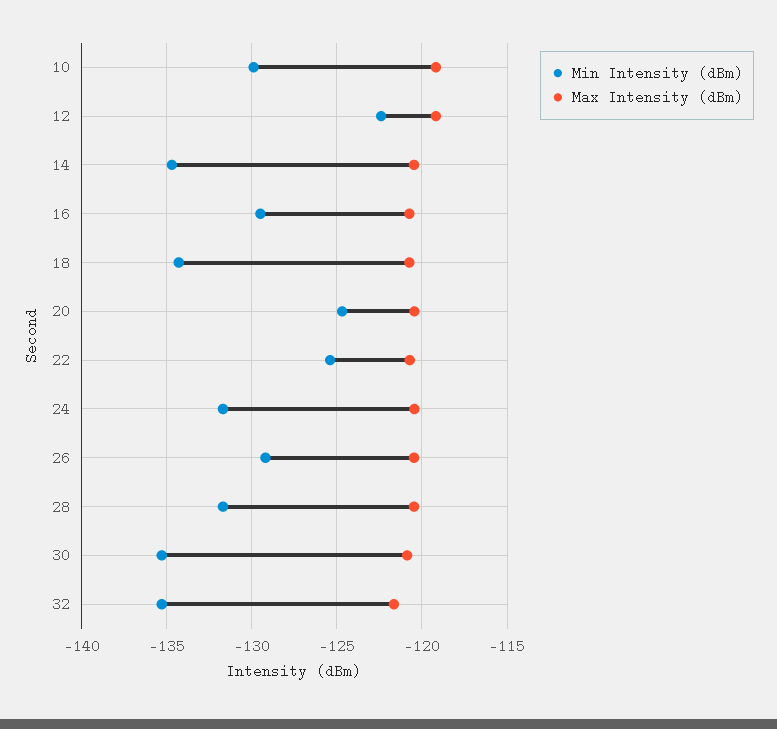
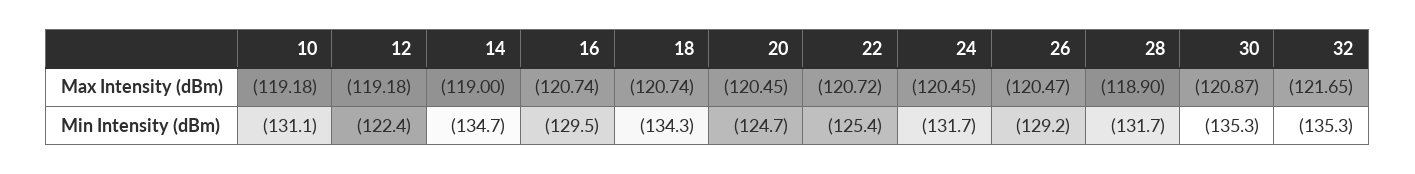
Min Intensity (dBm), 10: -130 -> -131.1
Max Intensity (dBm), 14: -120.5 -> -119
Max Intensity (dBm), 28: -120.5 -> -118.9

